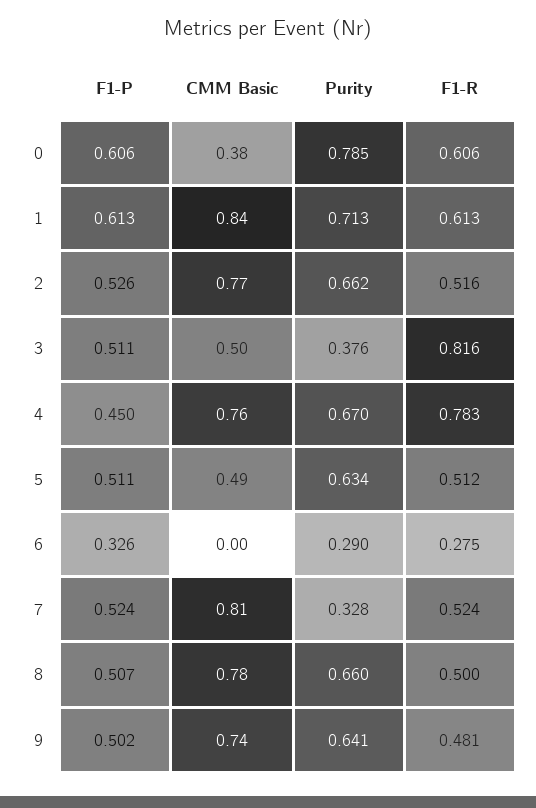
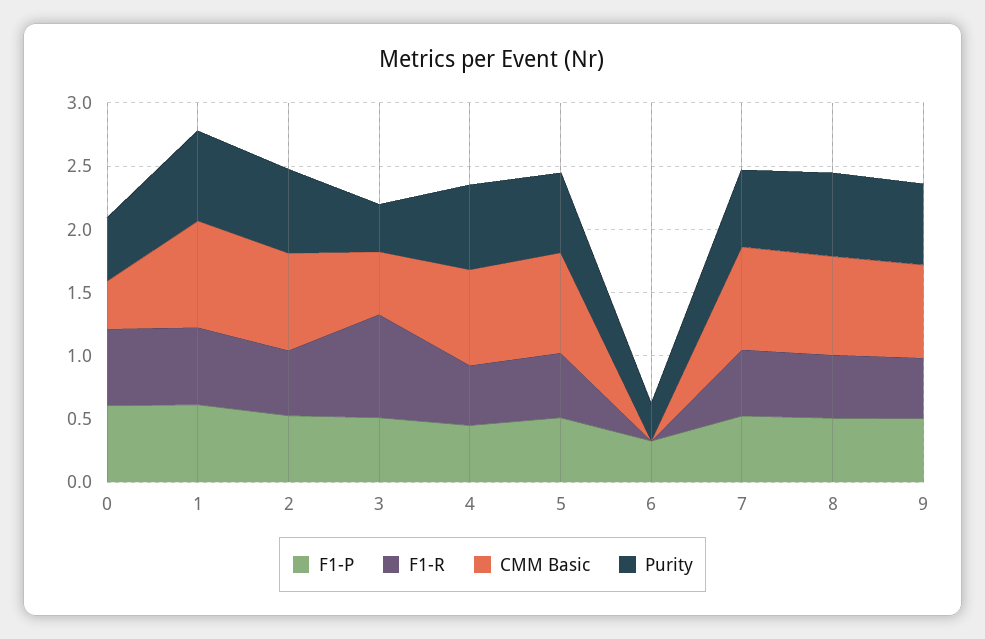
Purity, 0: 0.785 -> 0.5
F1-R, 4: 0.783 -> 0.5
CMM Basic, 5: 0.49 -> 0.8
F1-R, 6: 0.275 -> 0
Purity, 7: 0.328 -> 0.6

